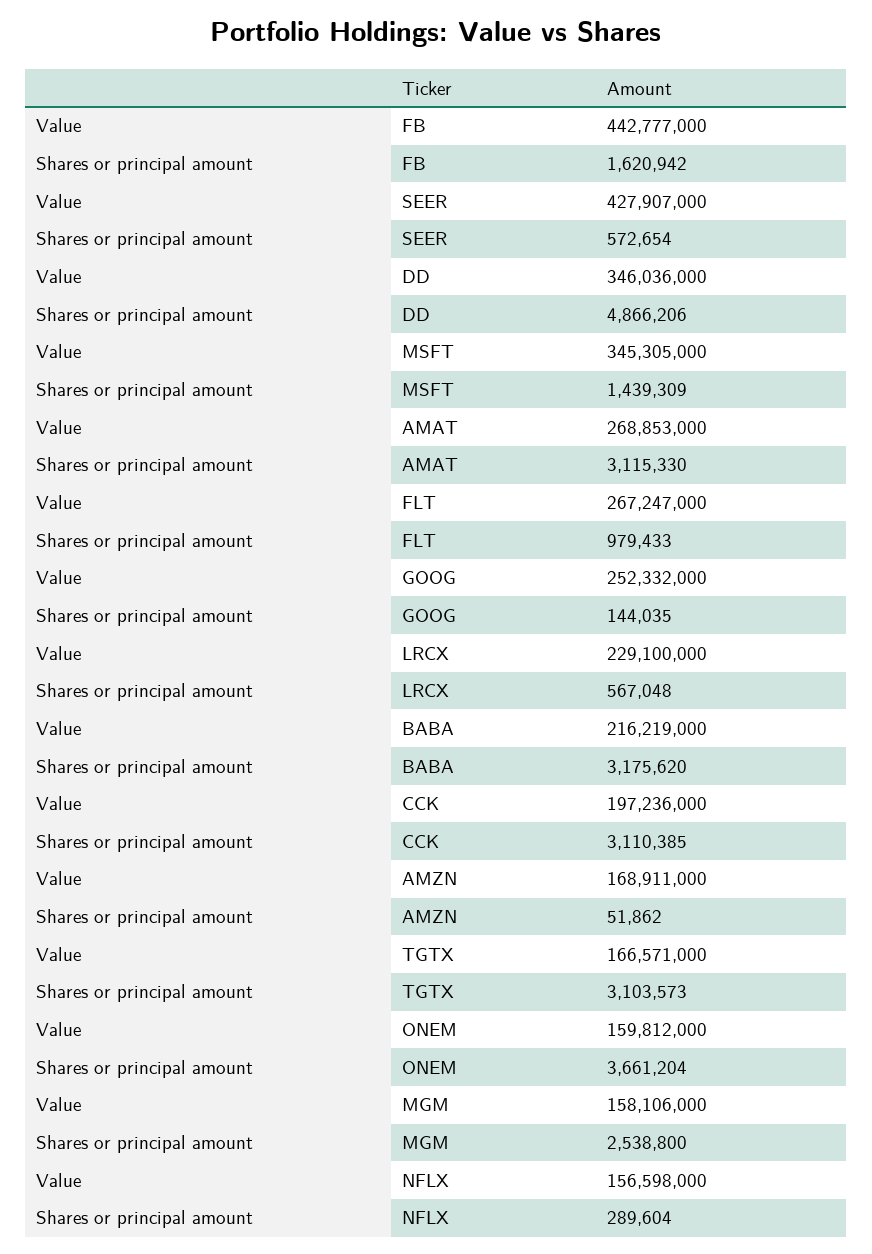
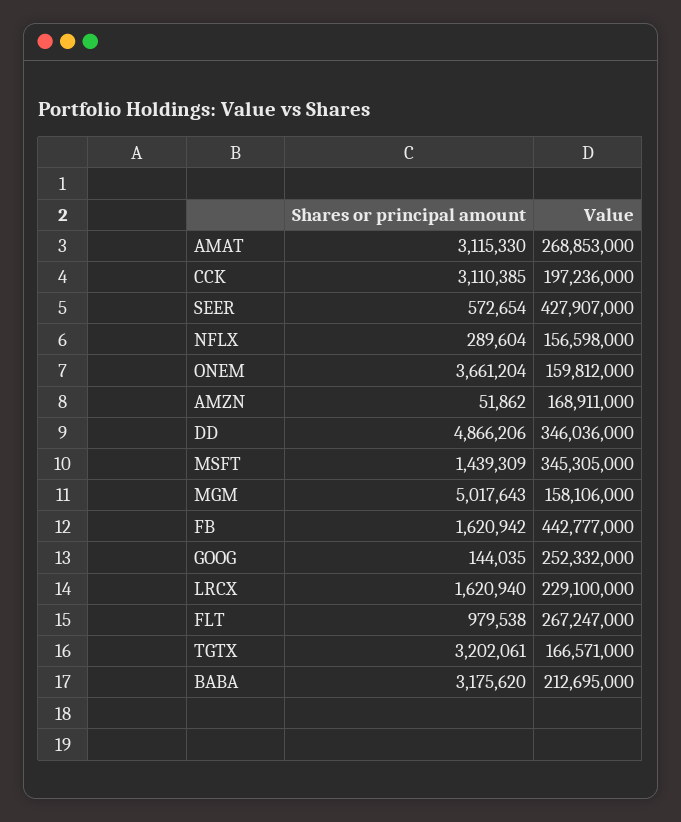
Shares or principal amount, FLT: 979433 -> 979538
Shares or principal amount, LRCX: 567048 -> 1620940
Value, BABA: 216219000 -> 212695000
Shares or principal amount, TGTX: 3103573 -> 3202061
Shares or principal amount, MGM: 2538800 -> 5017643

